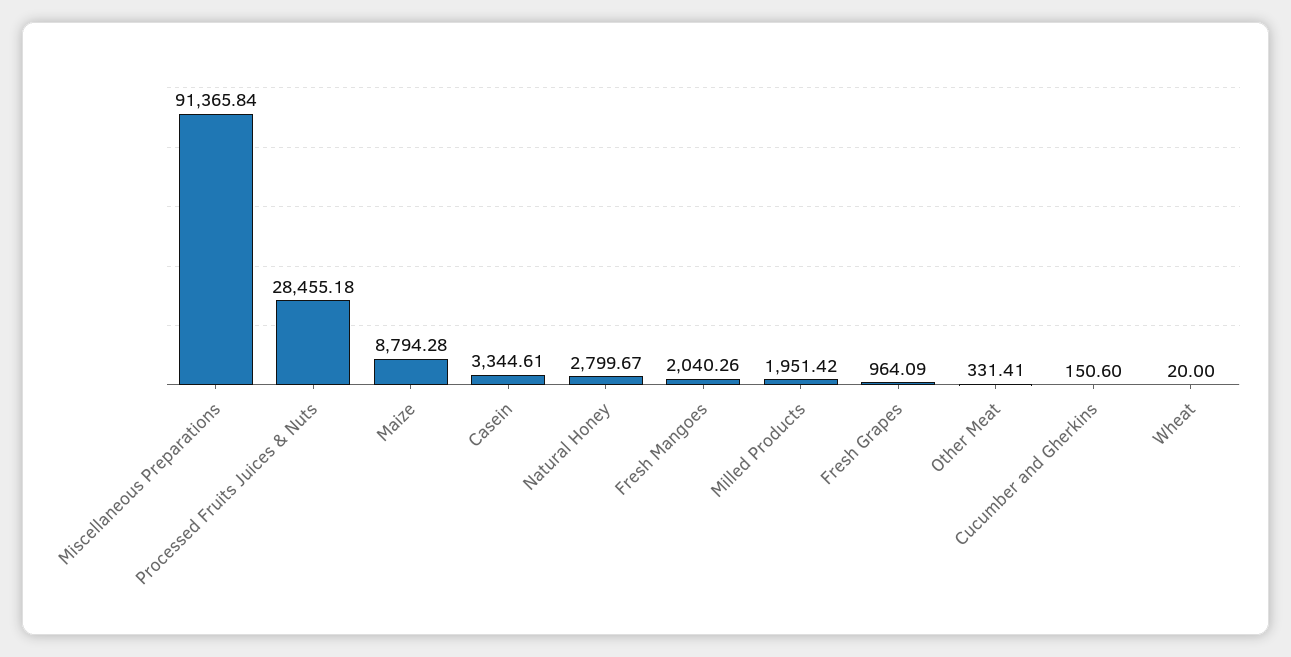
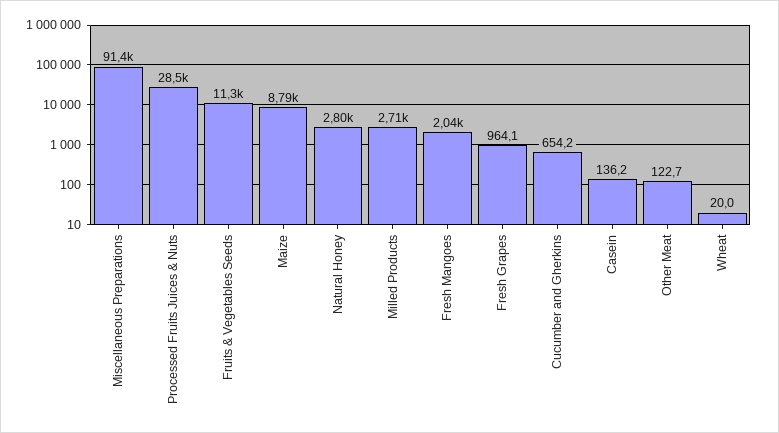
Casein: 3344.61 -> 136.2
Milled Products: 1951.42 -> 2710
Other Meat: 331.41 -> 122.7
Cucumber and Gherkins: 150.6 -> 654.2
Fruits & Vegetables Seeds: none -> 11300

